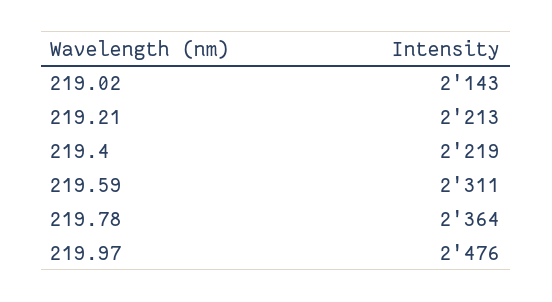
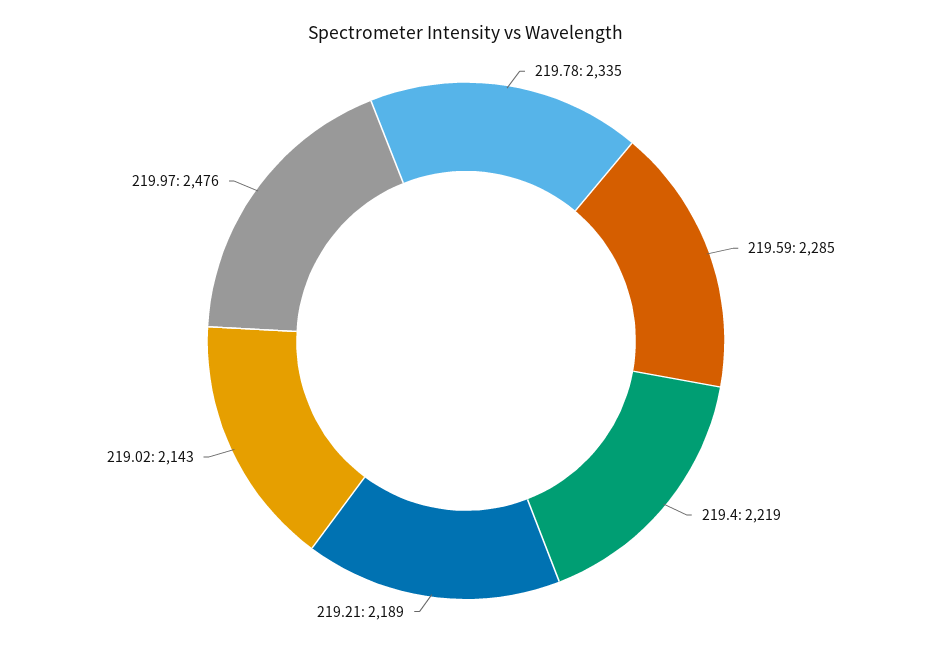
219.21: 2213 -> 2189
219.59: 2311 -> 2285
219.78: 2364 -> 2335

